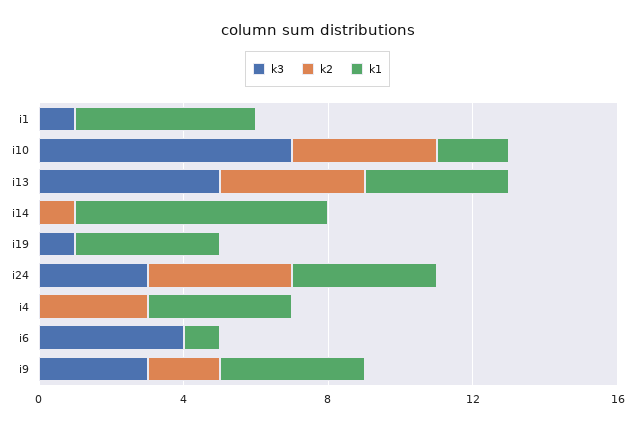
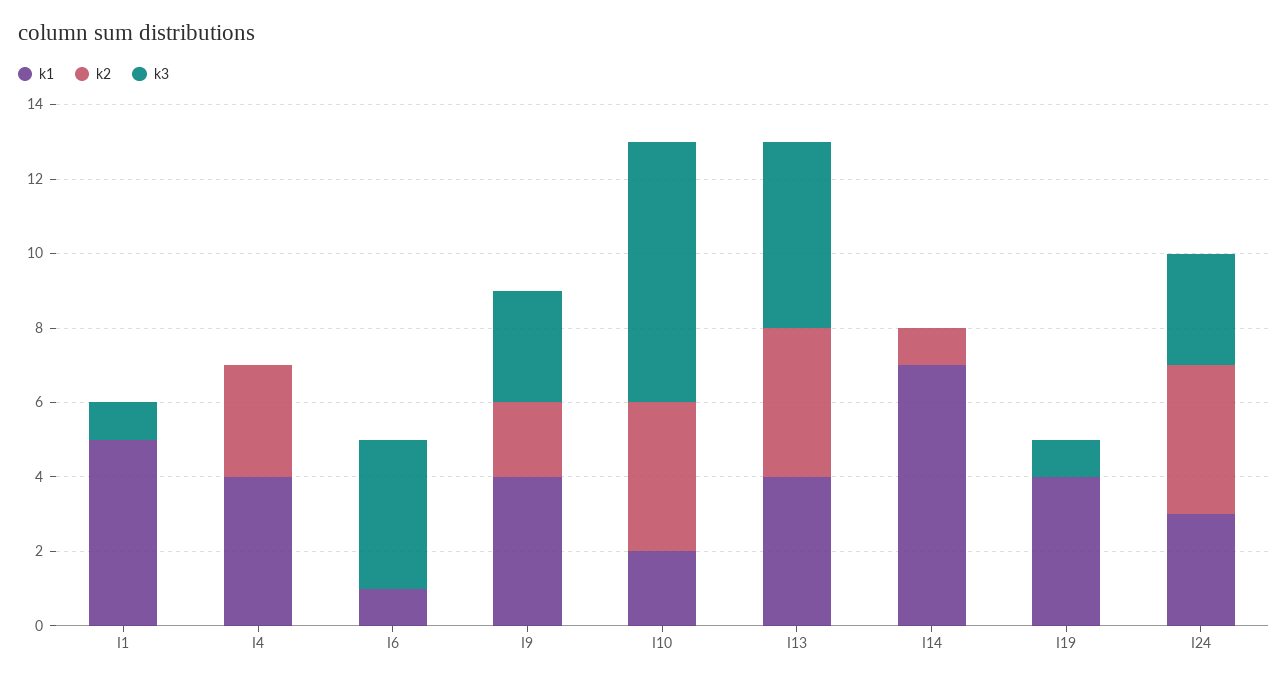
k1, i24: 4 -> 3

